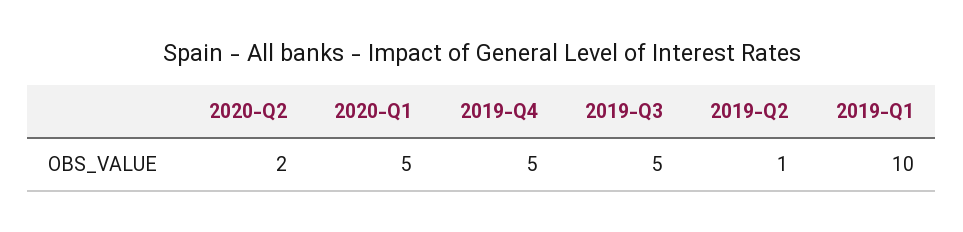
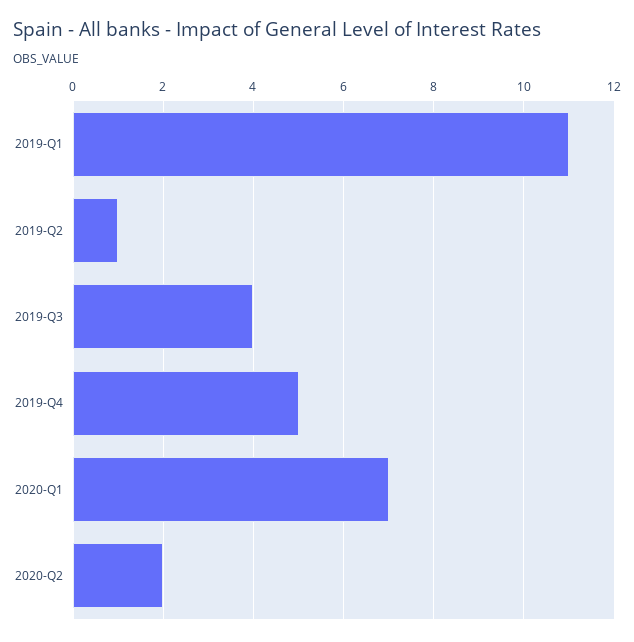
2020-Q1: 5 -> 7
2019-Q3: 5 -> 4
2019-Q1: 10 -> 11

